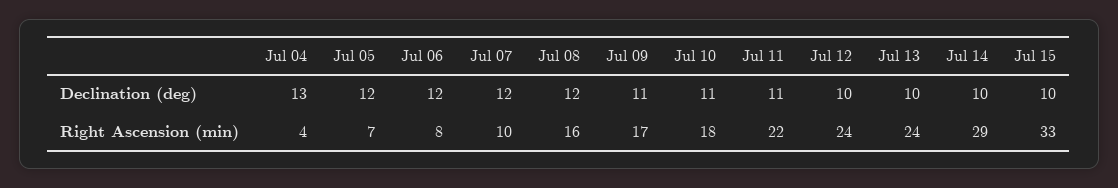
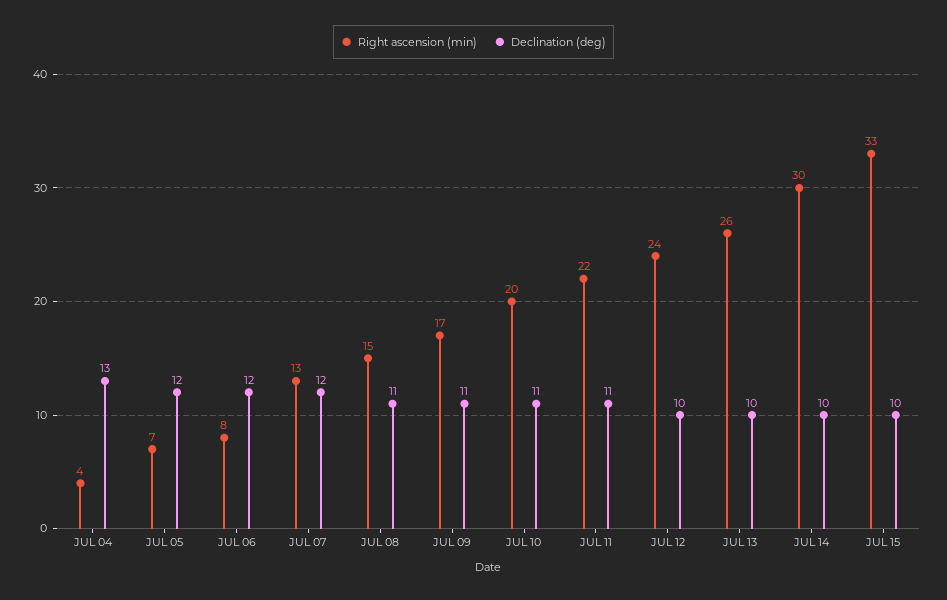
Declination (deg), Jul 08: 12 -> 11
Right Ascension (min), Jul 07: 10 -> 13
Right Ascension (min), Jul 08: 16 -> 15
Right Ascension (min), Jul 10: 18 -> 20
Right Ascension (min), Jul 13: 24 -> 26
Right Ascension (min), Jul 14: 29 -> 30

